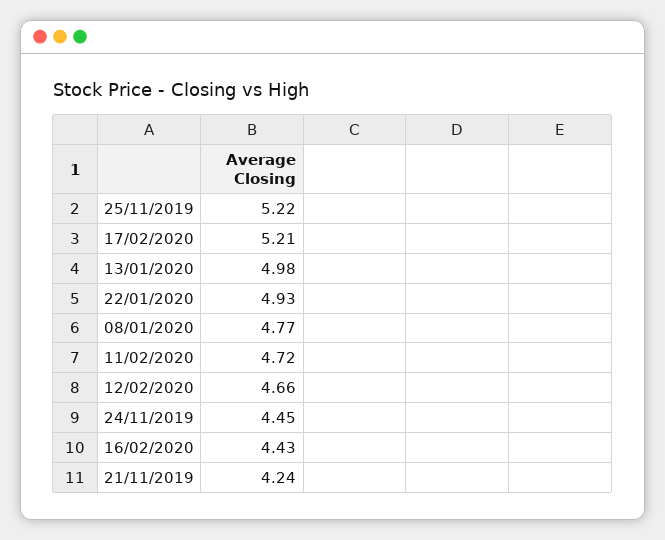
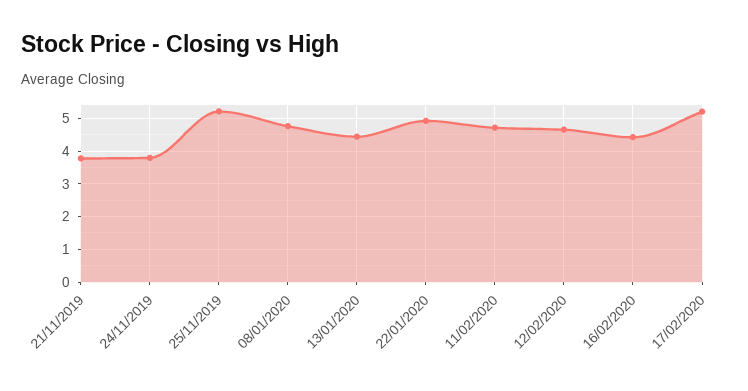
13/01/2020: 4.98 -> 4.4
24/11/2019: 4.45 -> 3.8
21/11/2019: 4.24 -> 3.8

